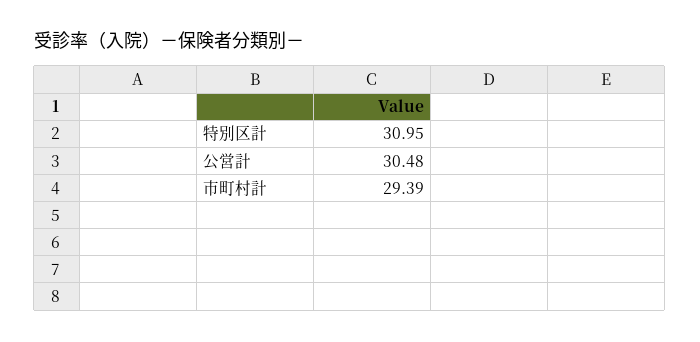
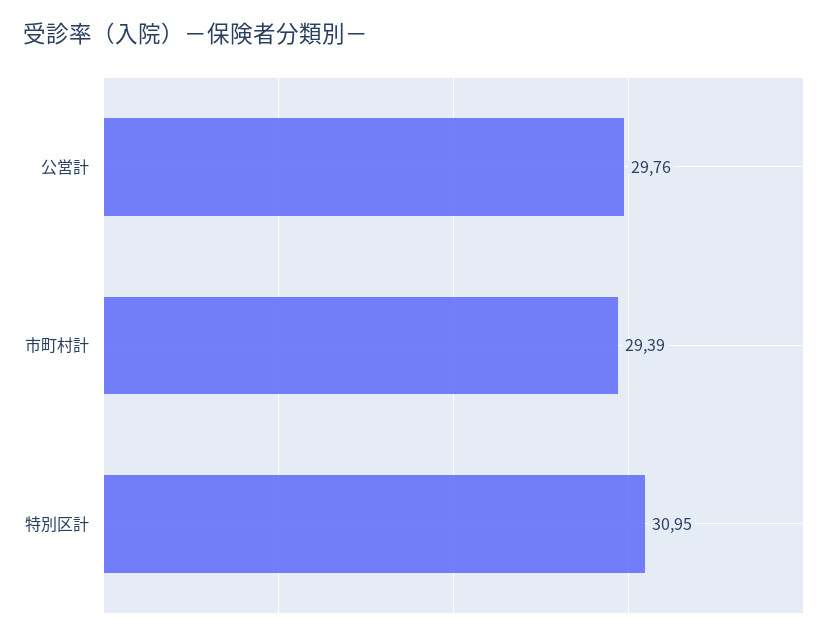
公営計: 30.48 -> 29.76

